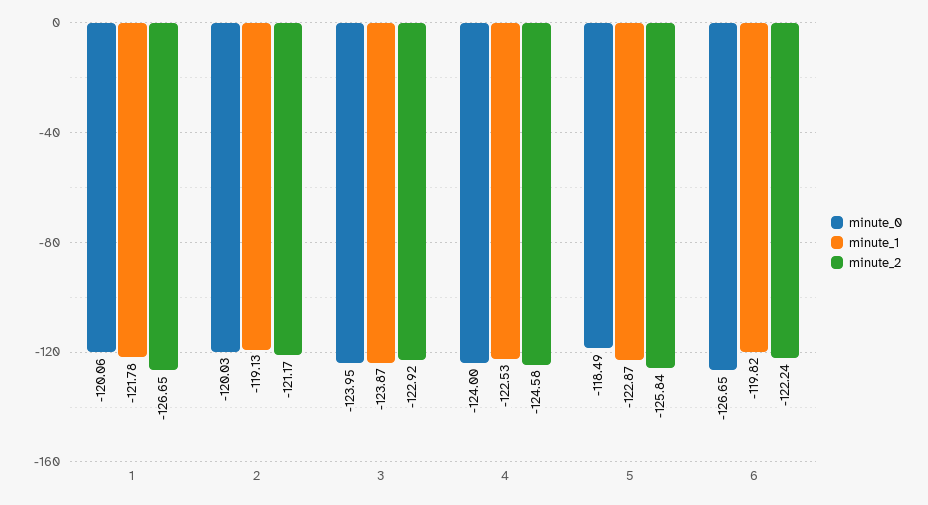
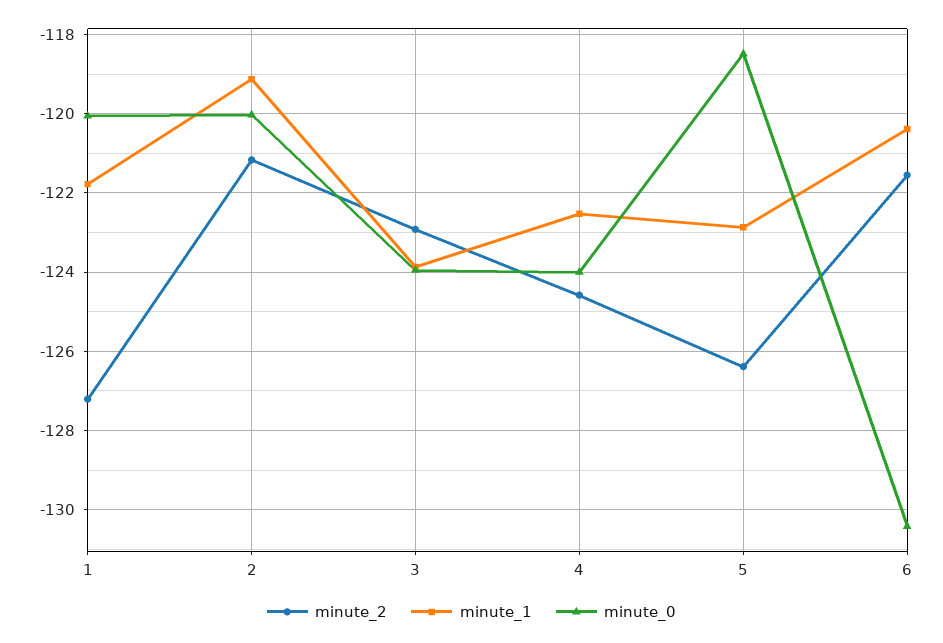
minute_2, 1: -126.65 -> -127.2
minute_2, 5: -125.84 -> -126.4
minute_0, 6: -126.65 -> -130.4
minute_1, 6: -119.82 -> -120.4
minute_2, 6: -122.24 -> -121.6

